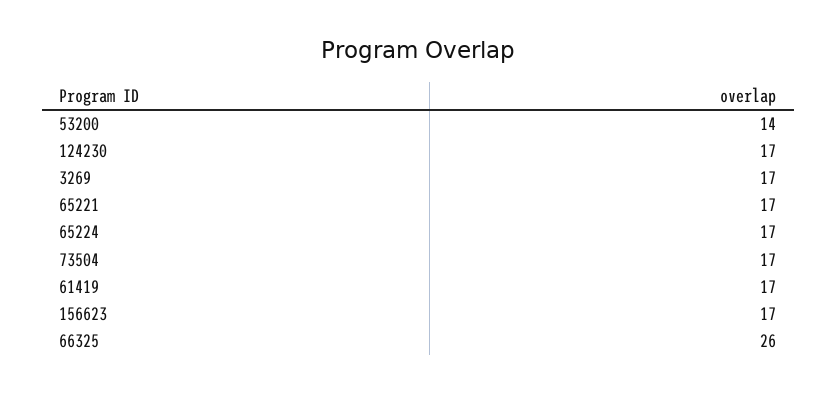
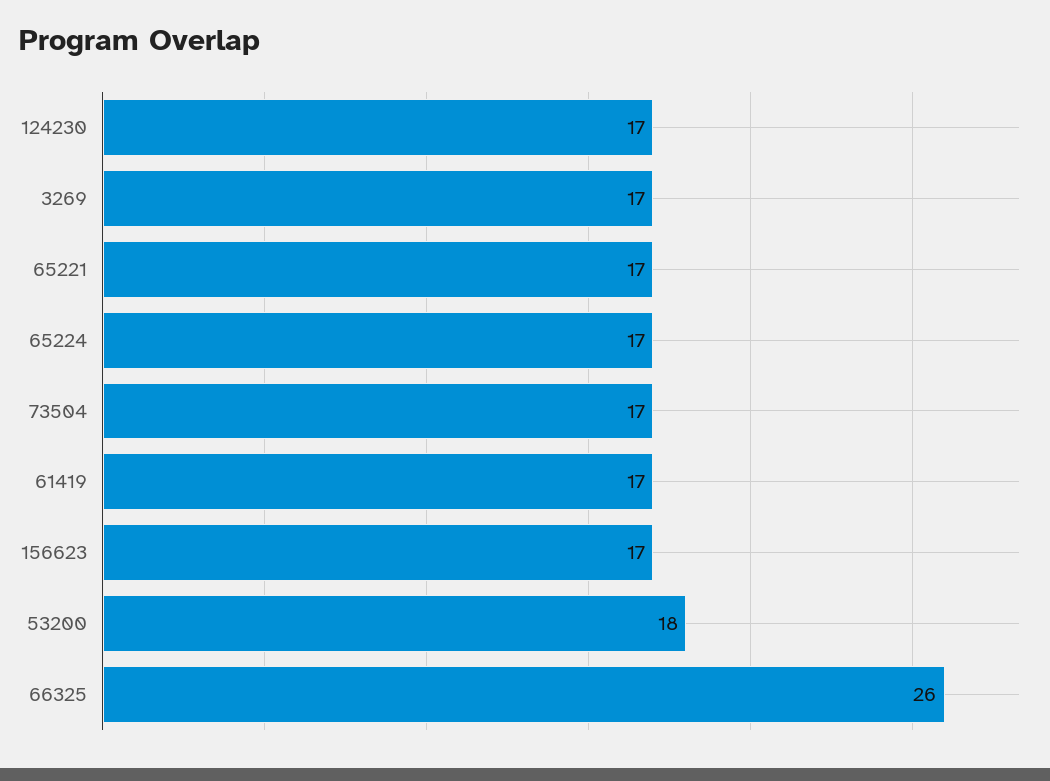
53200: 14 -> 18

